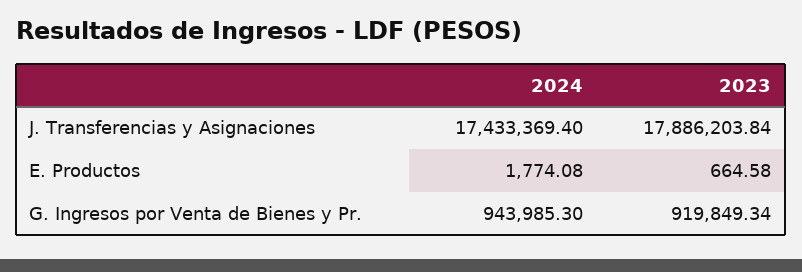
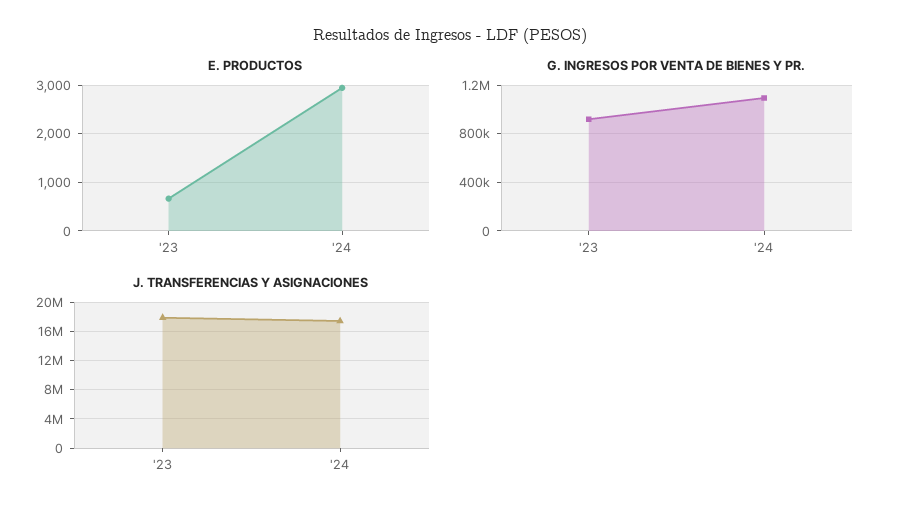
E. Productos, 2024: 1774.08 -> 3000
G. Ingresos por Venta de Bienes y Pr., 2024: 943985.3 -> 1100000

